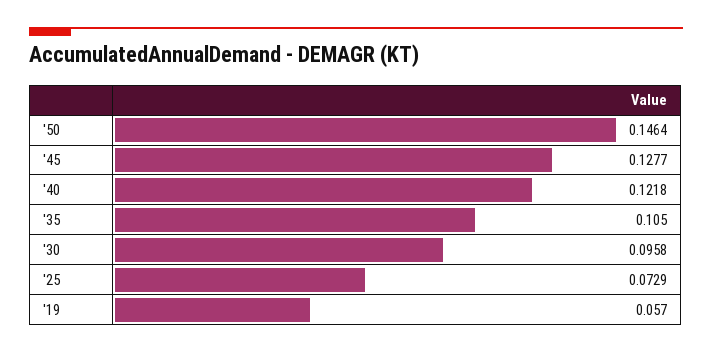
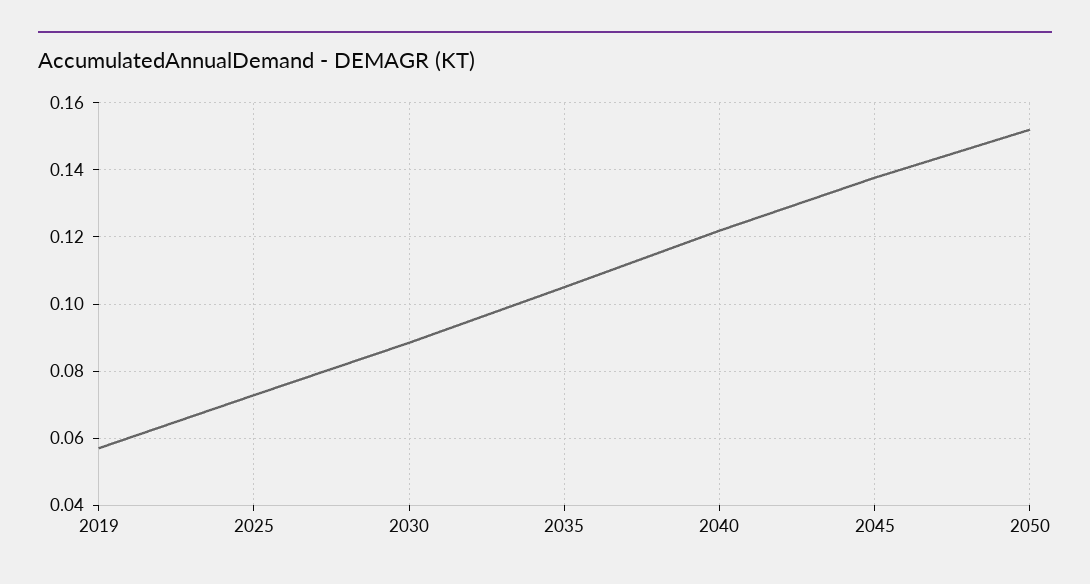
'50: 0.1464 -> 0.152
'45: 0.1277 -> 0.138
'30: 0.0958 -> 0.088

